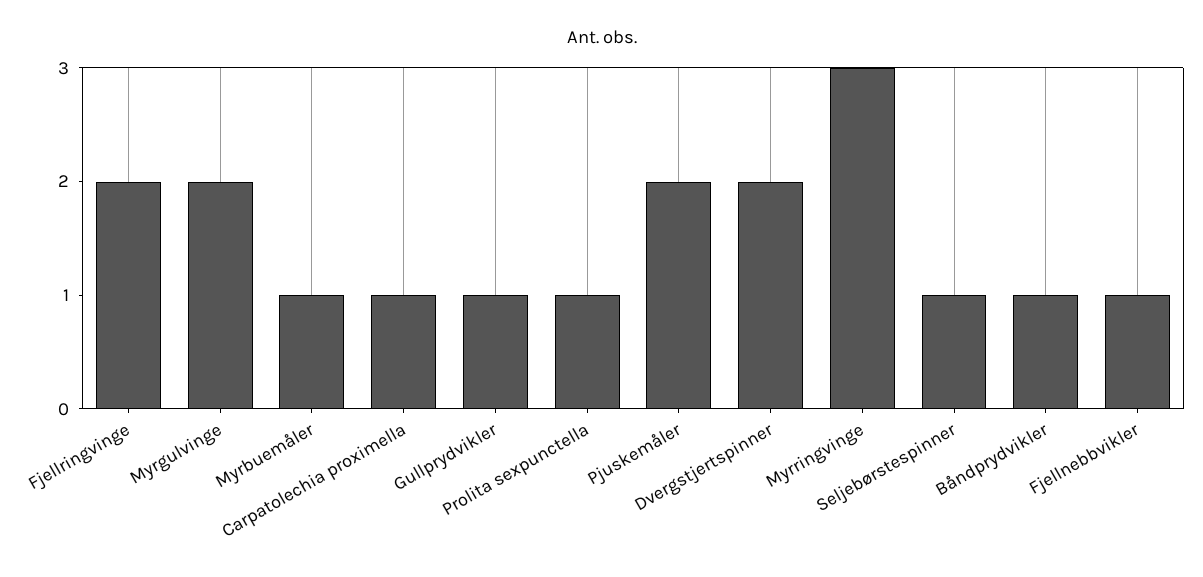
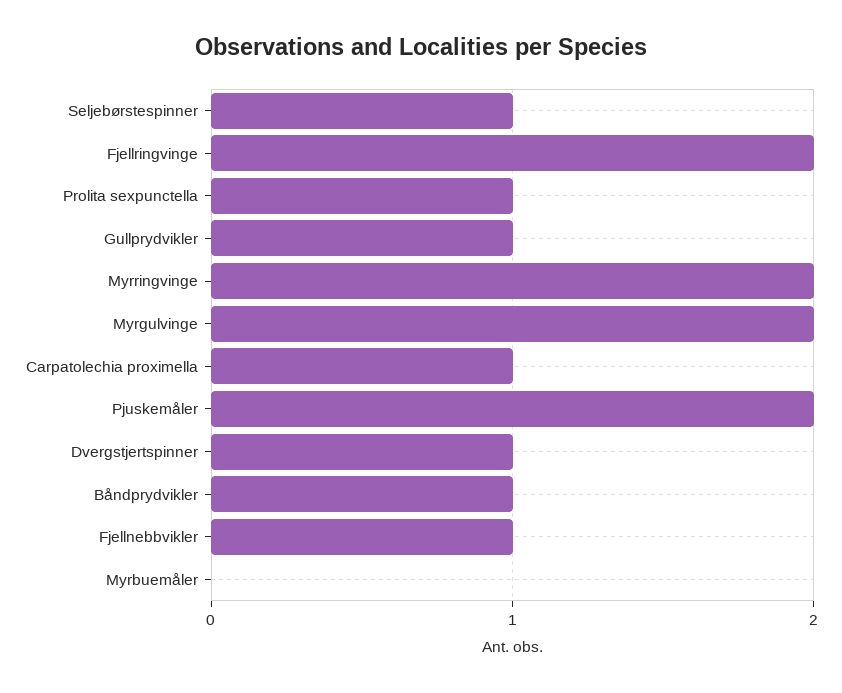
Myrbuemåler: 1 -> 0
Dvergstjertspinner: 2 -> 1
Myrringvinge: 3 -> 2

